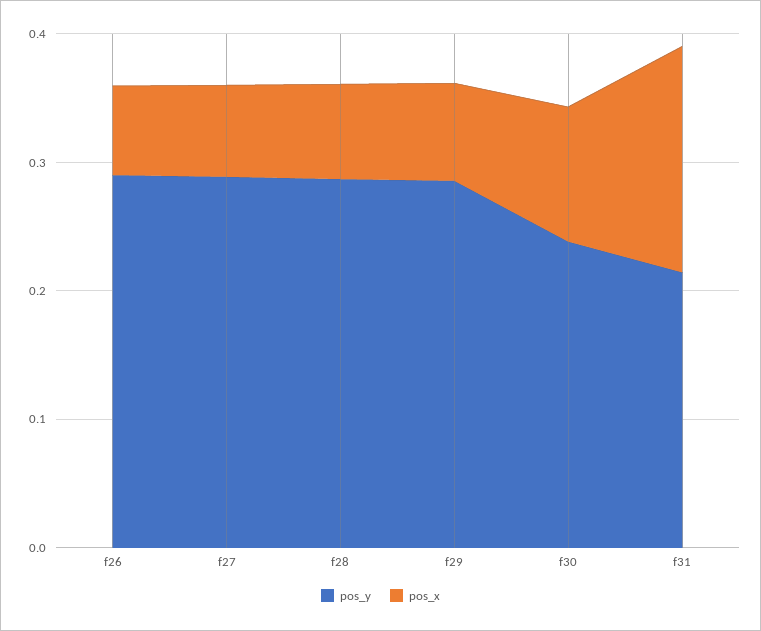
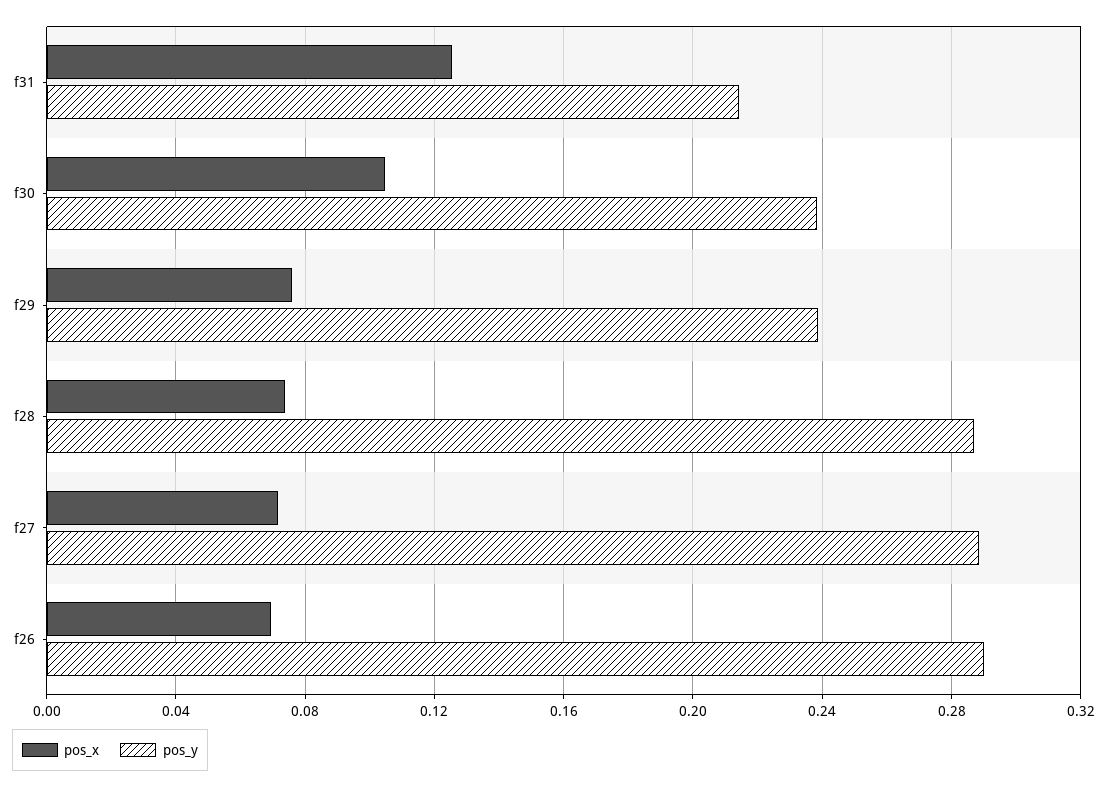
pos_y, f29: 0.28 -> 0.24
pos_x, f31: 0.18 -> 0.125

